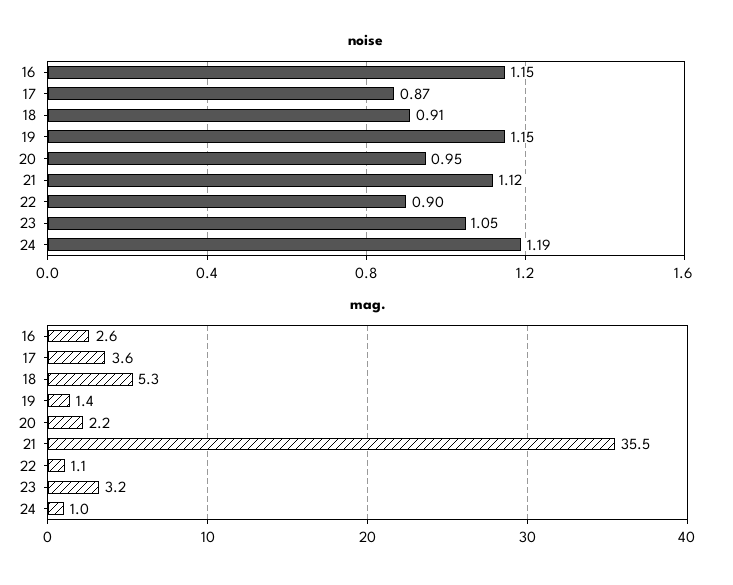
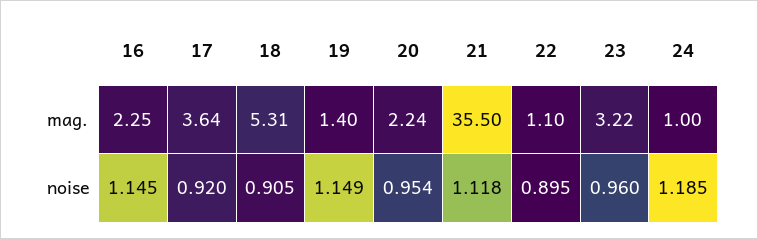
noise, 17: 0.87 -> 0.92
noise, 23: 1.05 -> 0.96
mag., 16: 2.6 -> 2.25

